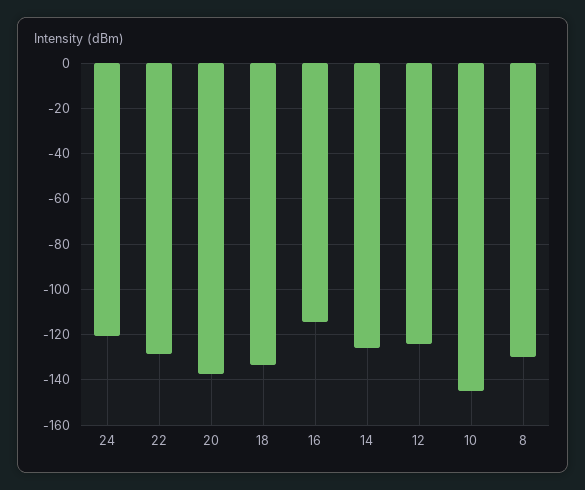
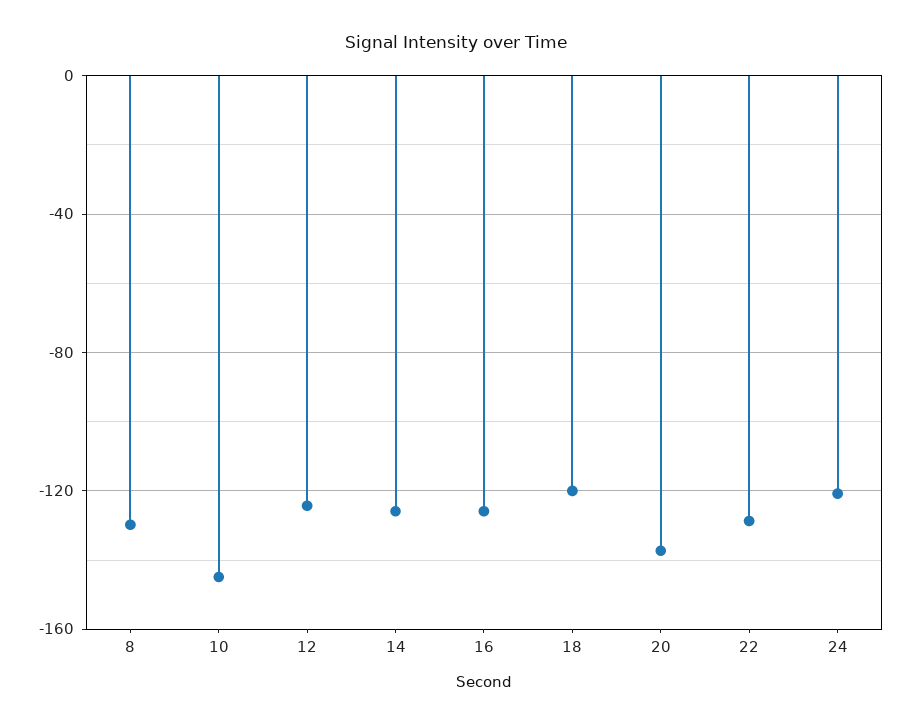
18: -135 -> -120
16: -115 -> -125

